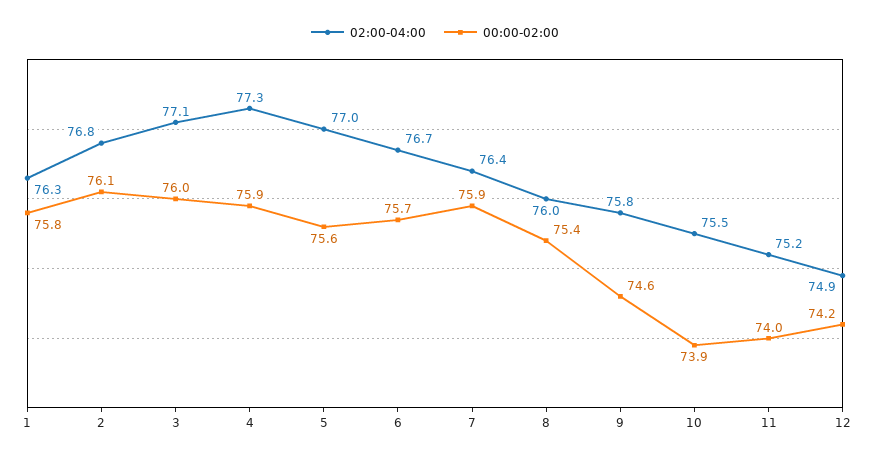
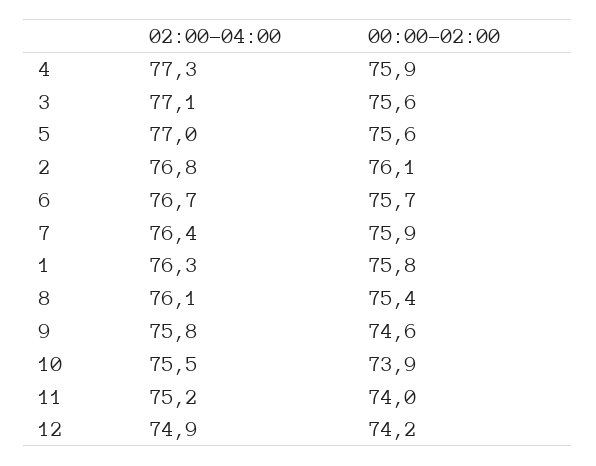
00:00-02:00, 3: 76 -> 75.6
02:00-04:00, 8: 76 -> 76.1

